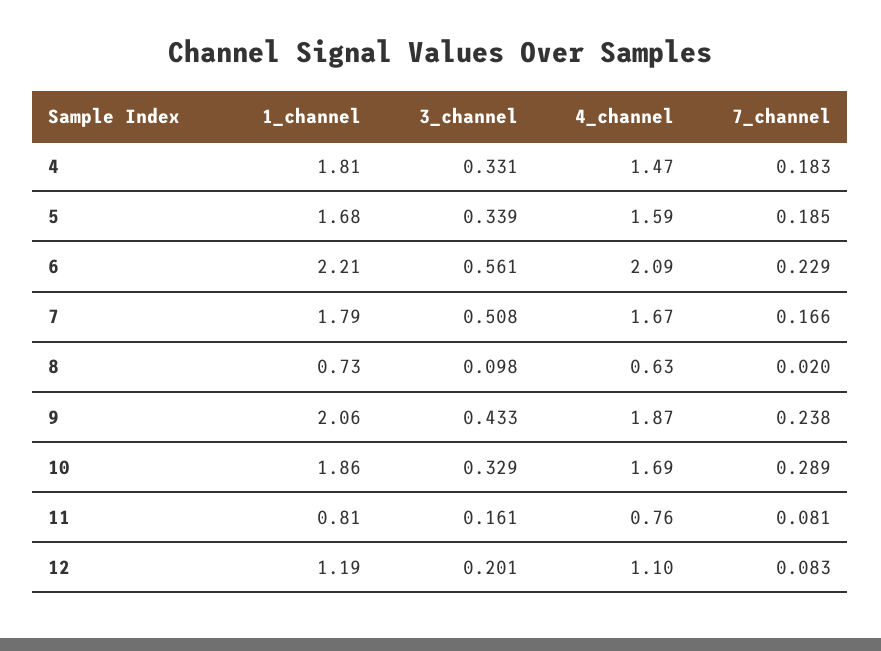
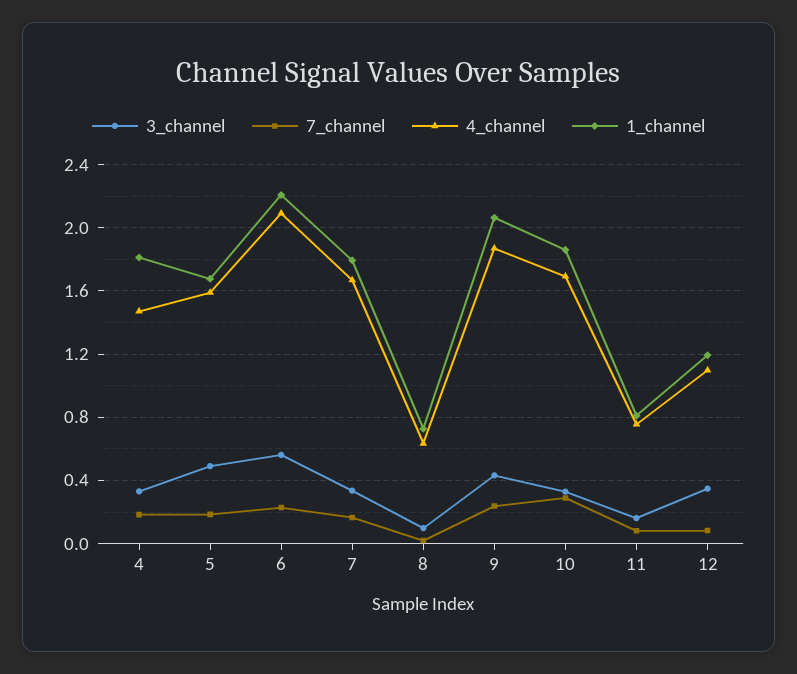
3_channel, 5: 0.339 -> 0.5
3_channel, 7: 0.508 -> 0.35
3_channel, 12: 0.201 -> 0.35

